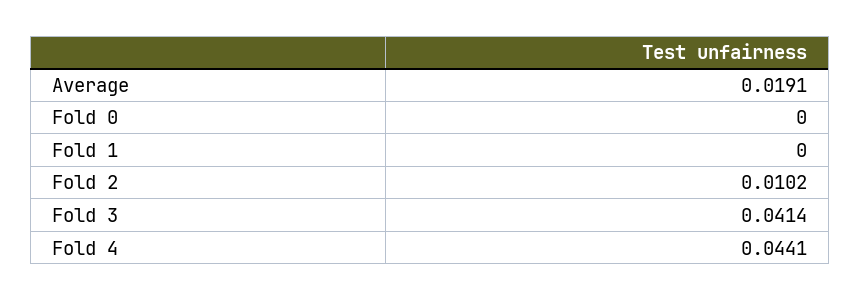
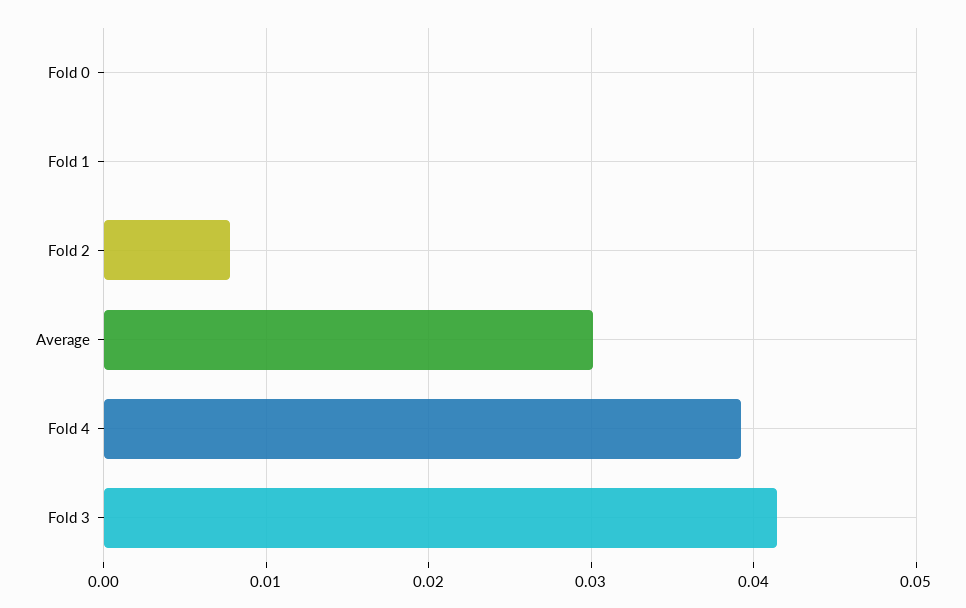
Average: 0.0191 -> 0.03
Fold 2: 0.0102 -> 0.008
Fold 4: 0.0441 -> 0.039

